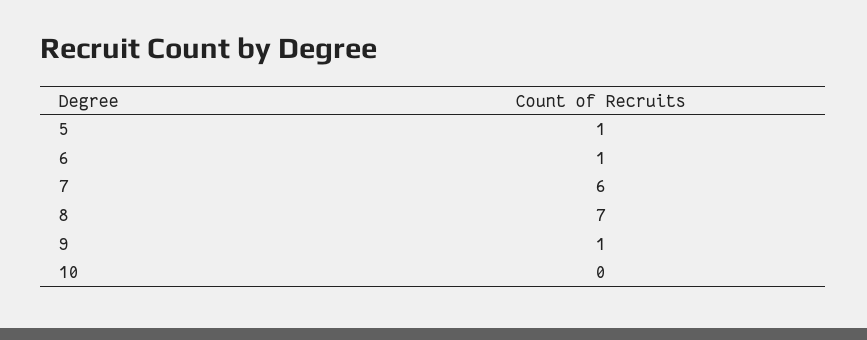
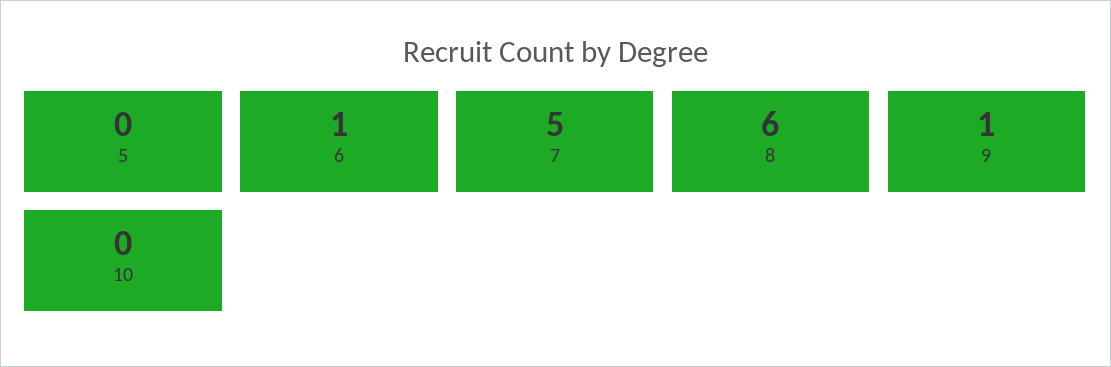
5: 1 -> 0
7: 6 -> 5
8: 7 -> 6

